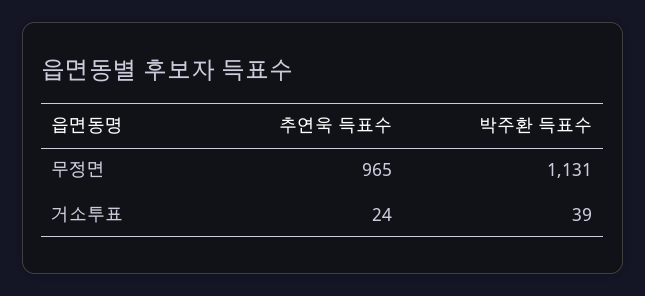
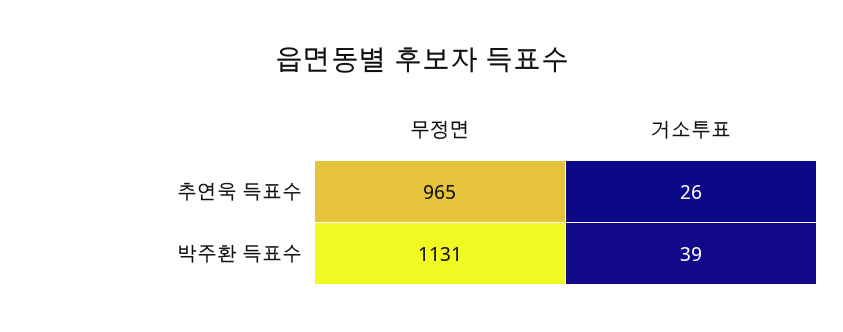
추연욱 득표수, 거소투표: 24 -> 26

